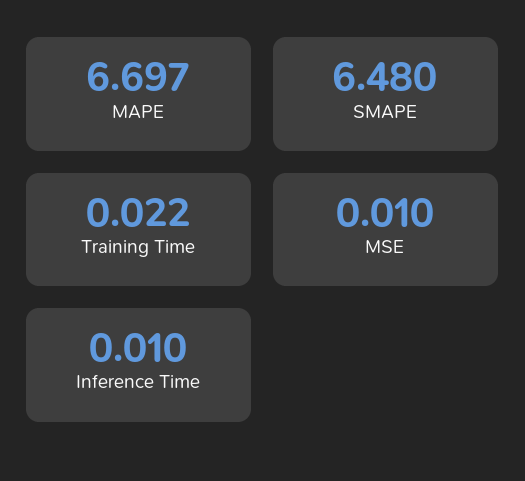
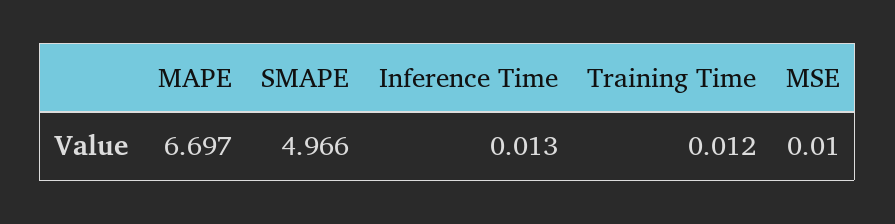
SMAPE: 6.48 -> 4.966
Training Time: 0.022 -> 0.012
Inference Time: 0.01 -> 0.013

